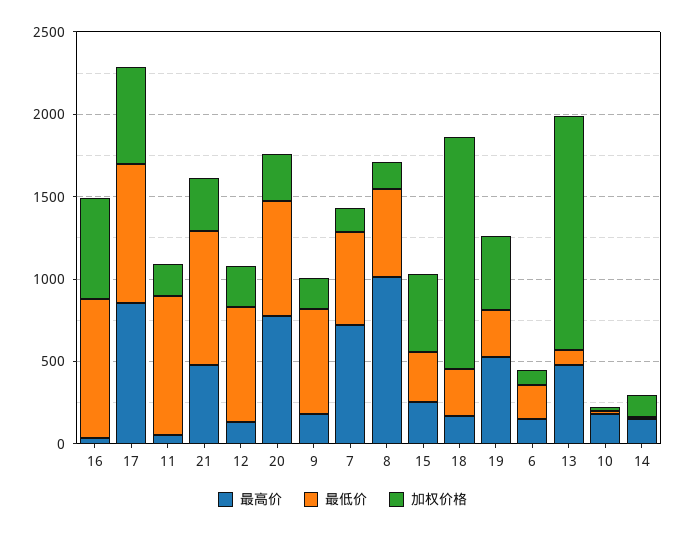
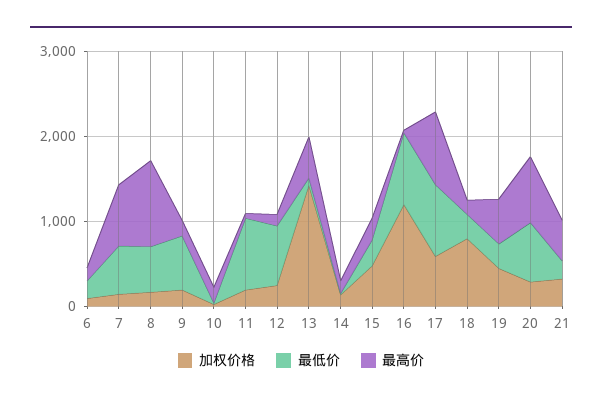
加权价格, 16: 600 -> 1200
最低价, 21: 800 -> 200
加权价格, 18: 1400 -> 800

